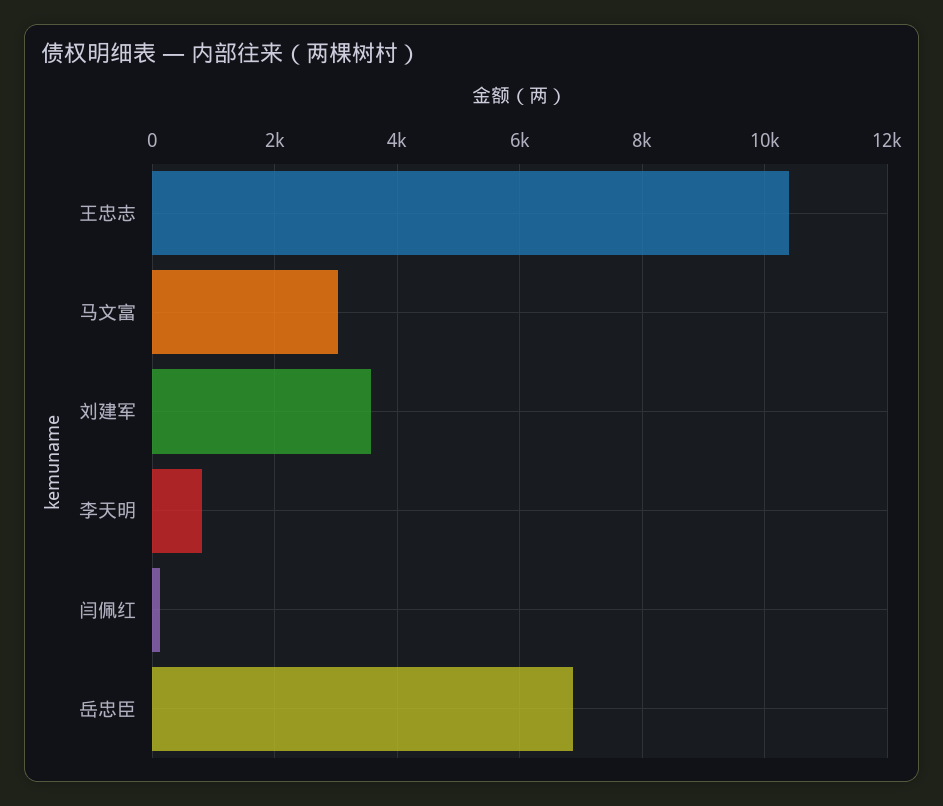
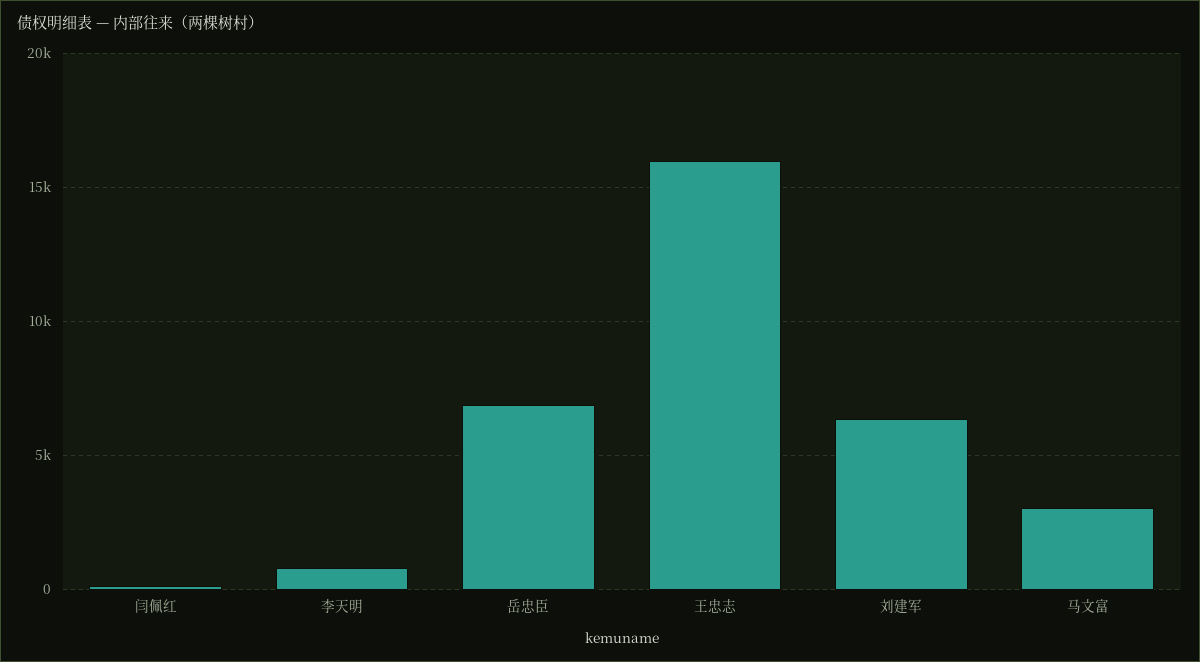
王忠志: 10400 -> 16000
刘建军: 3600 -> 6500

